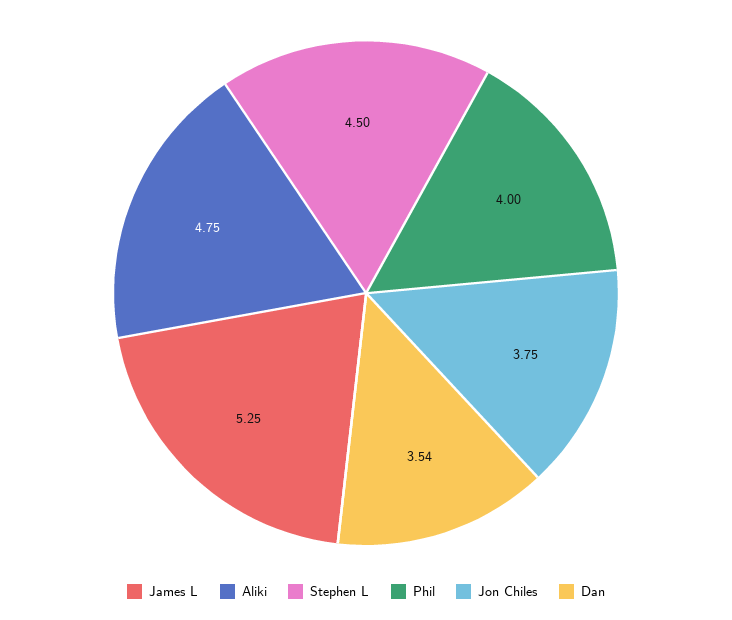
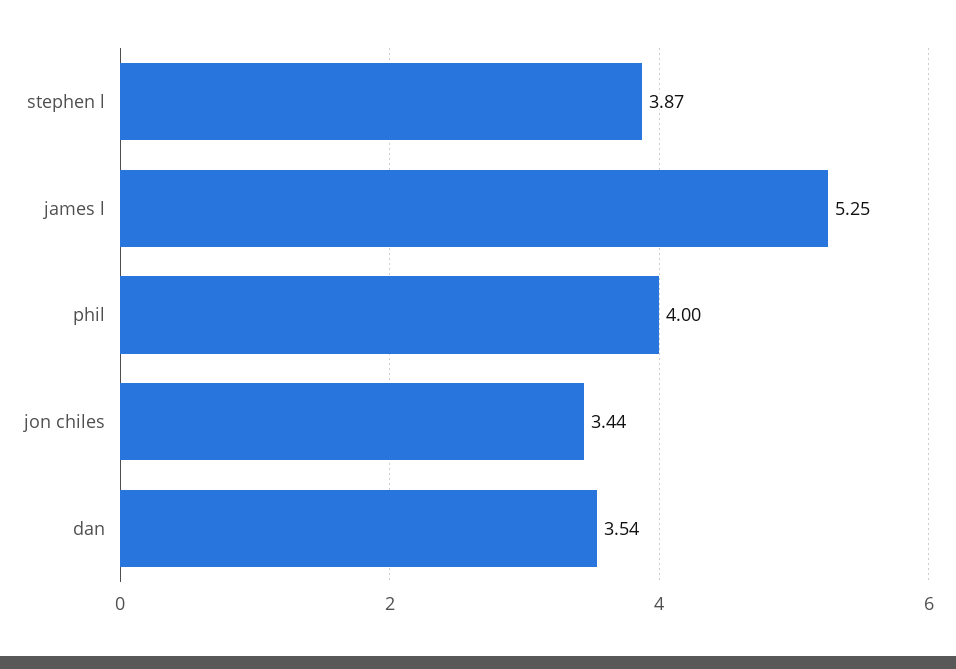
Aliki: 4.75 -> none
Stephen L: 4.5 -> 3.87
Jon Chiles: 3.75 -> 3.44

